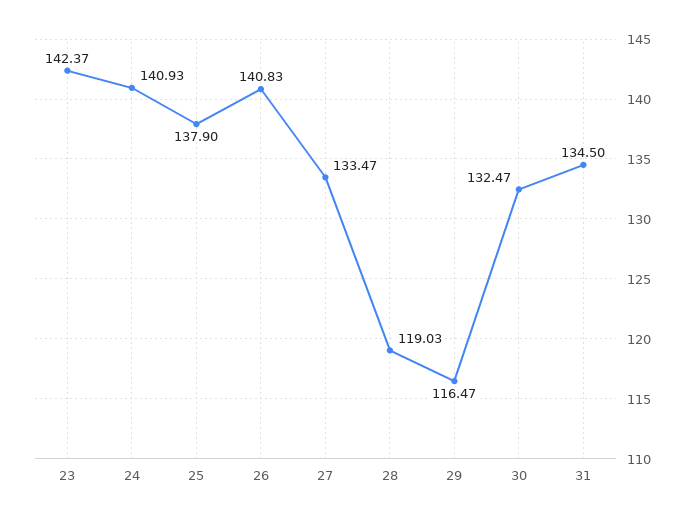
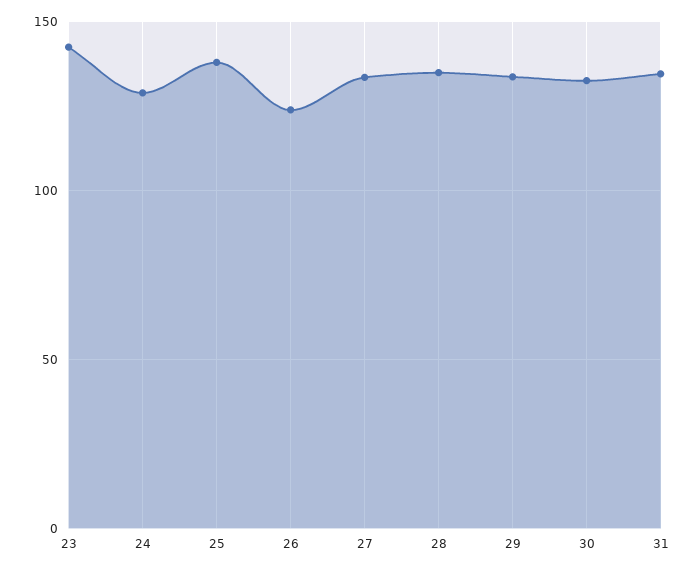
24: 140.93 -> 130
26: 140.83 -> 125
28: 119.03 -> 135
29: 116.47 -> 135

